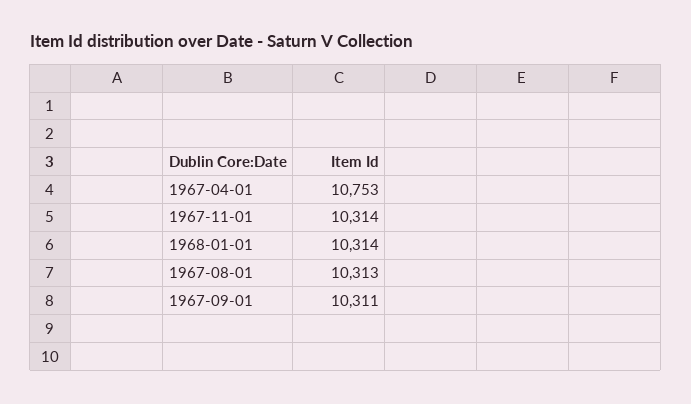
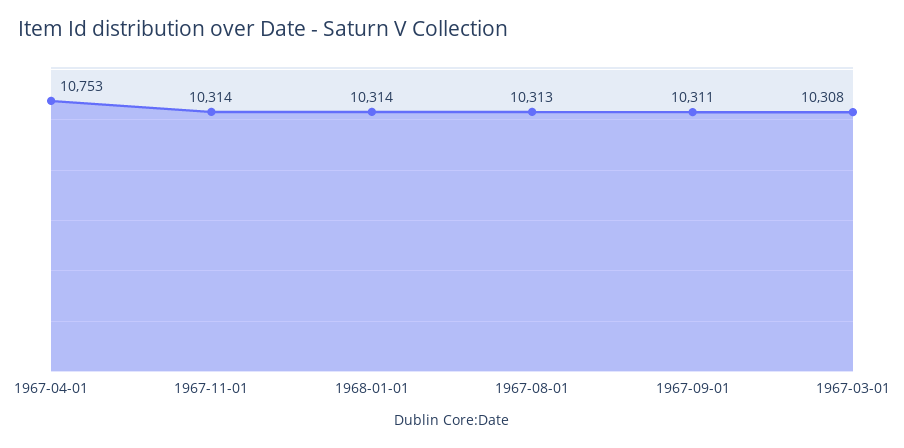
1967-03-01: none -> 10308

